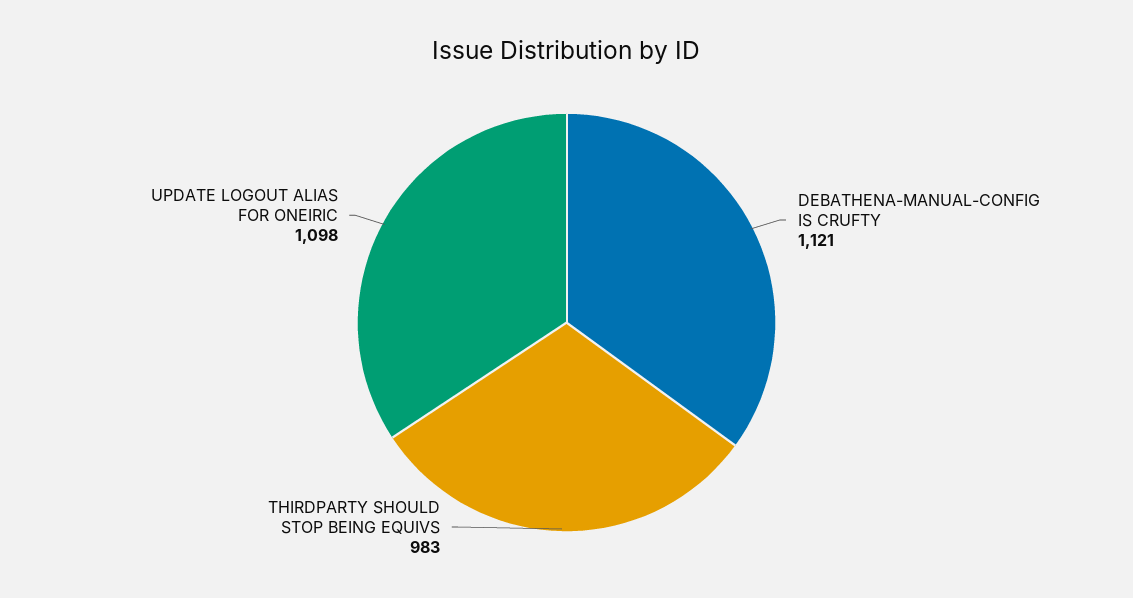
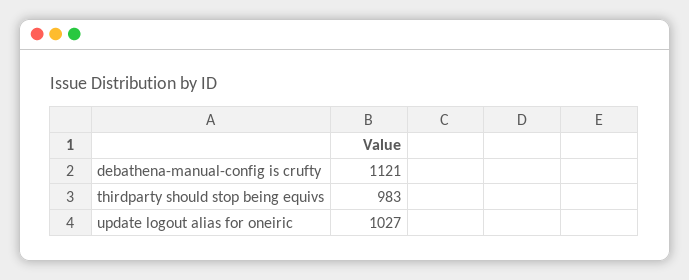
UPDATE LOGOUT ALIAS FOR ONEIRIC: 1098 -> 1027

